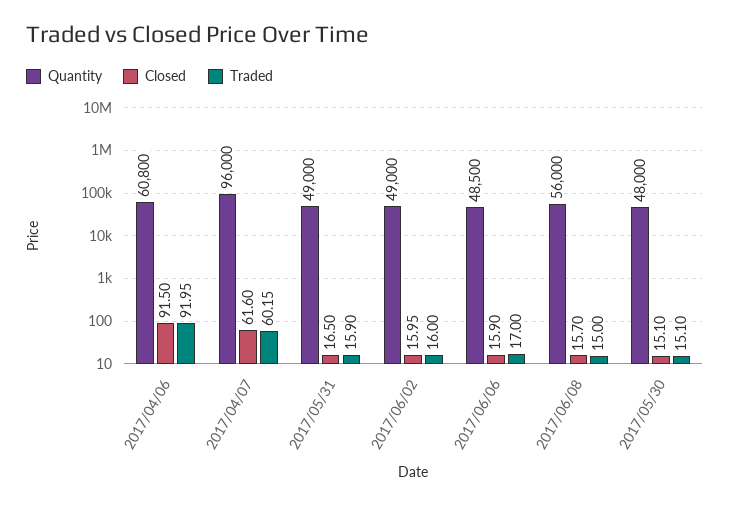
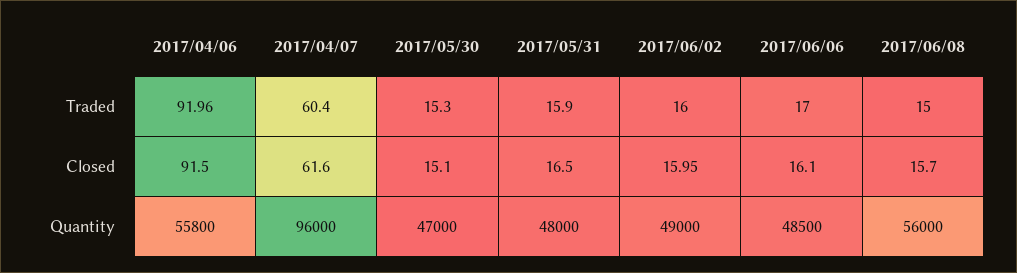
Quantity, 2017/04/06: 60800 -> 55800
Traded, 2017/04/06: 91.95 -> 91.96
Traded, 2017/04/07: 60.15 -> 60.4
Quantity, 2017/05/31: 49000 -> 48000
Closed, 2017/06/06: 15.9 -> 16.1
Quantity, 2017/05/30: 48000 -> 47000
Traded, 2017/05/30: 15.1 -> 15.3

